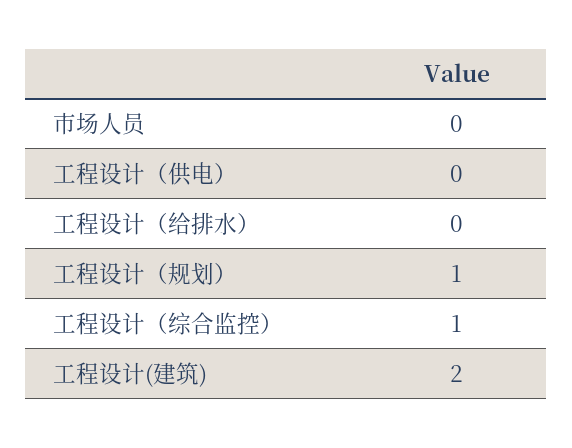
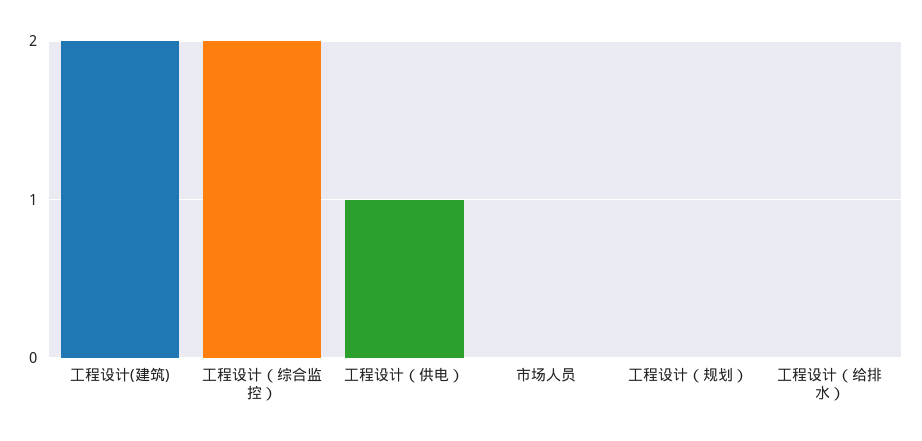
工程设计（供电）: 0 -> 1
工程设计（规划）: 1 -> 0
工程设计（综合监控）: 1 -> 2

